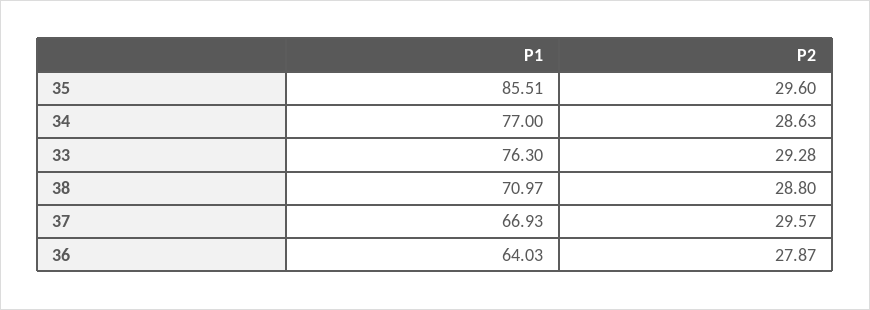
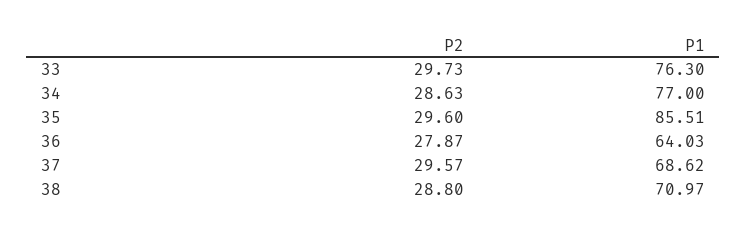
P2, 33: 29.28 -> 29.73
P1, 37: 66.93 -> 68.62

